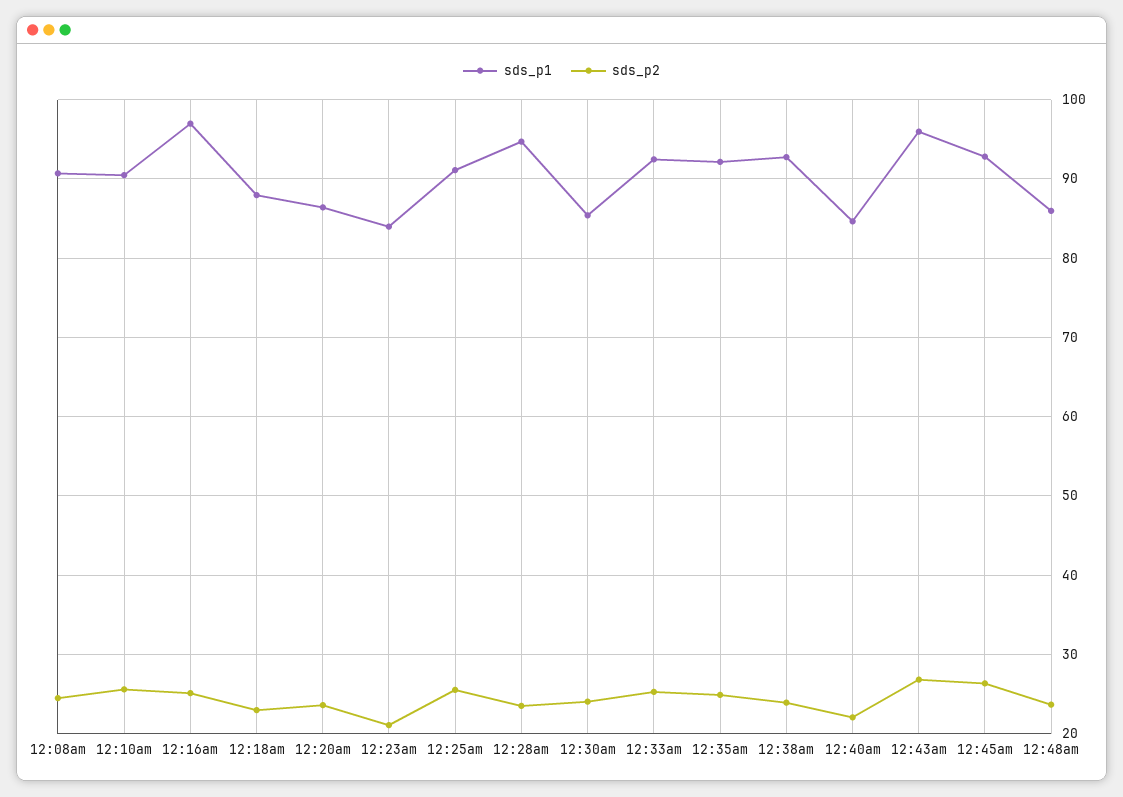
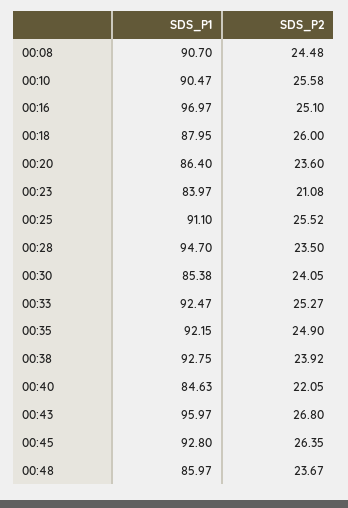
sds_p2, 12:18am: 23 -> 26

